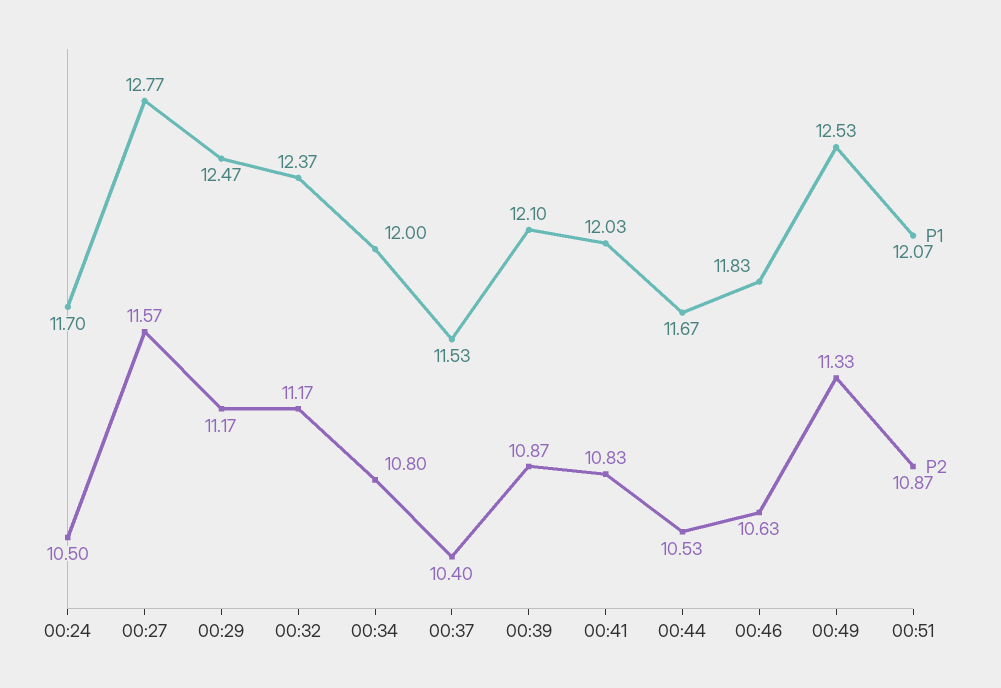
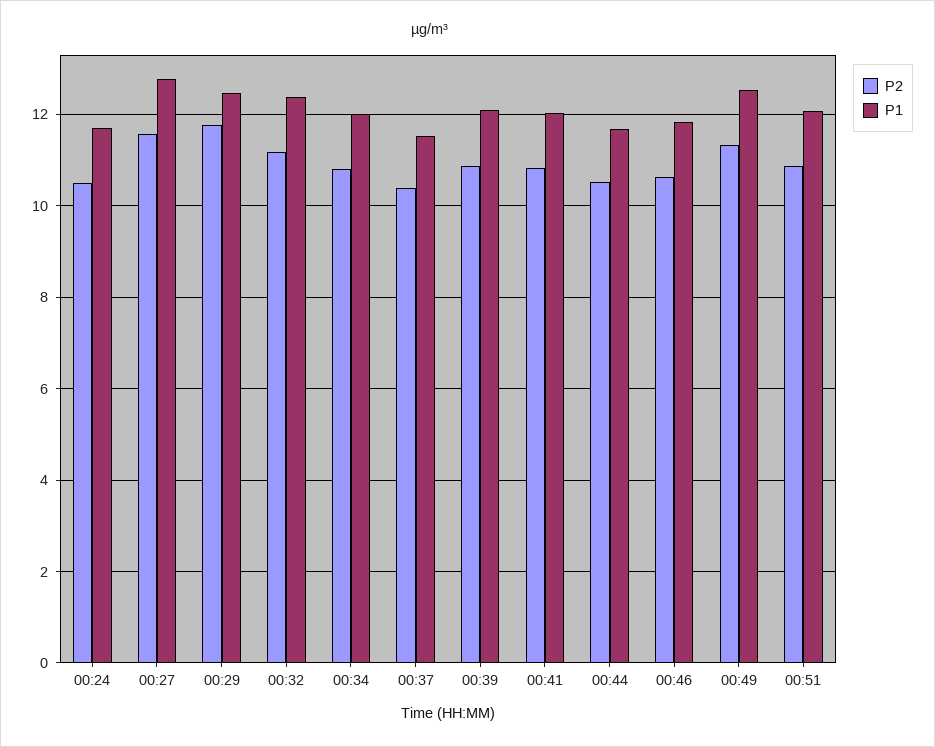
P2, 00:29: 11.17 -> 11.8

